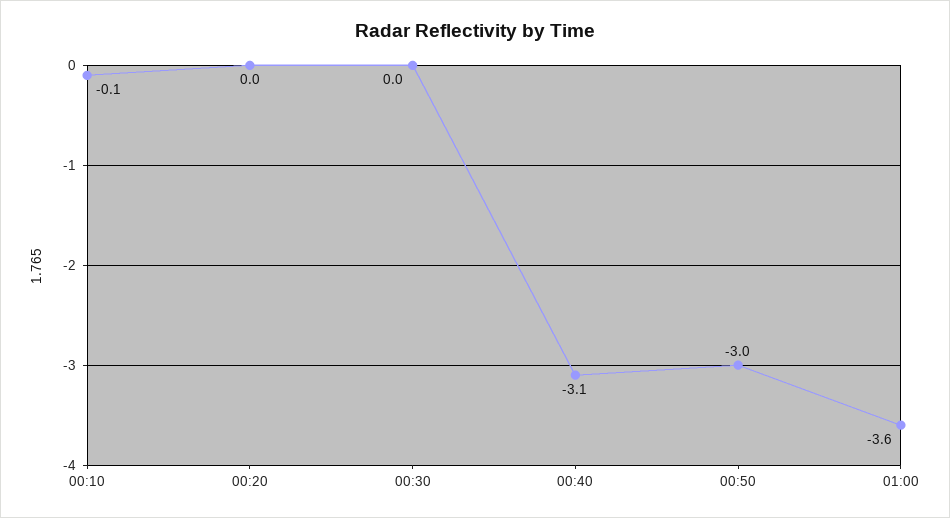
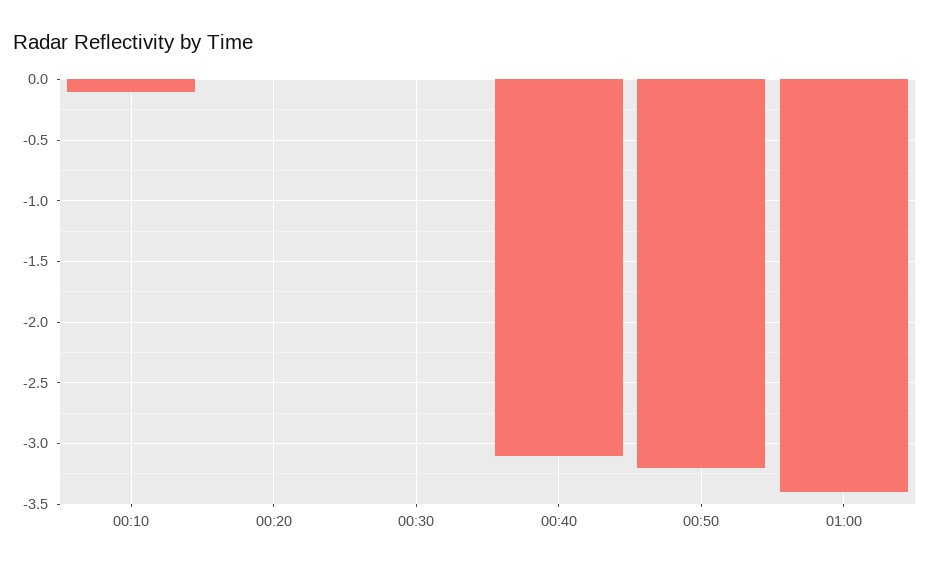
00:50: -3 -> -3.2
01:00: -3.6 -> -3.4

